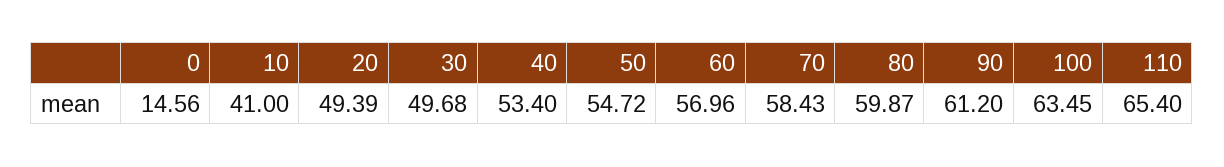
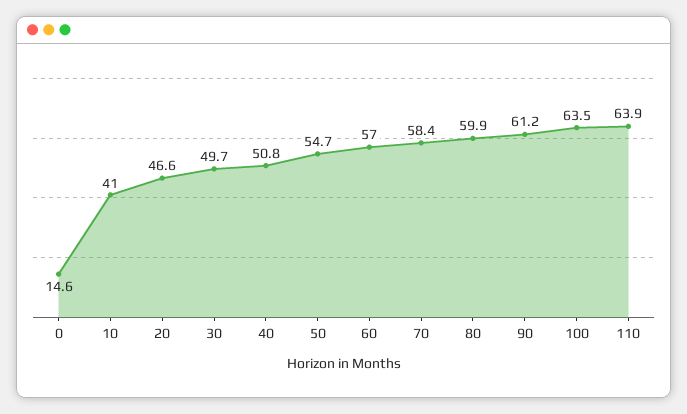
20: 49.39 -> 46.6
40: 53.4 -> 50.8
110: 65.4 -> 63.9

